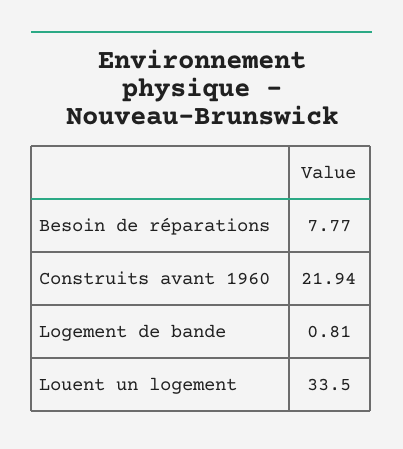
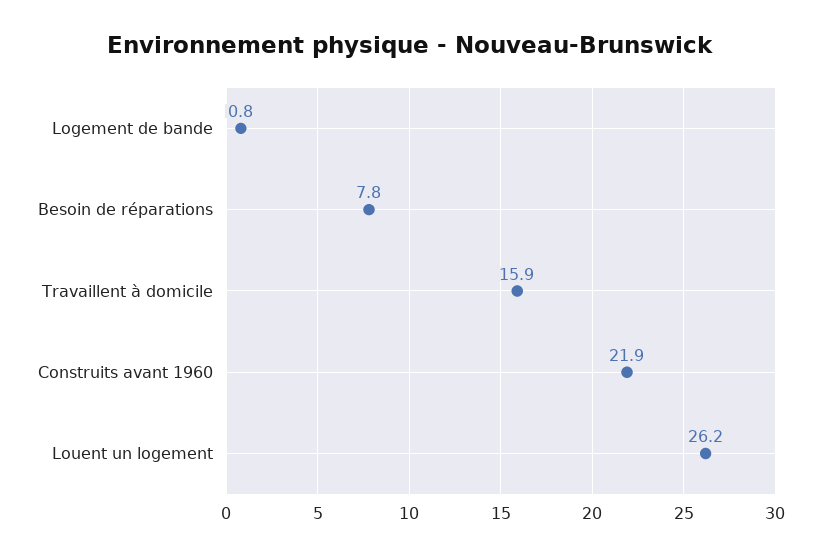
Louent un logement: 33.5 -> 26.2
Travaillent à domicile: none -> 15.9

